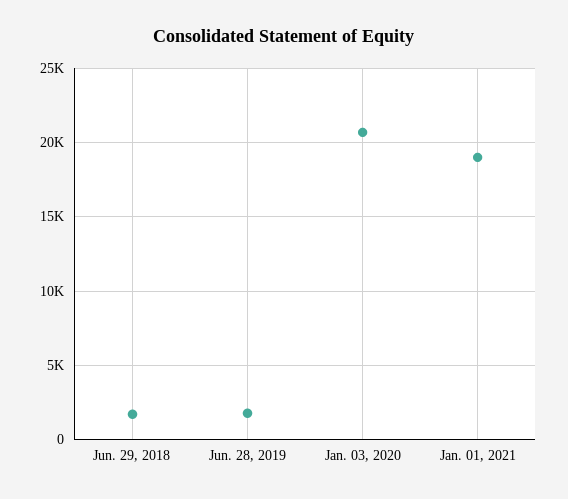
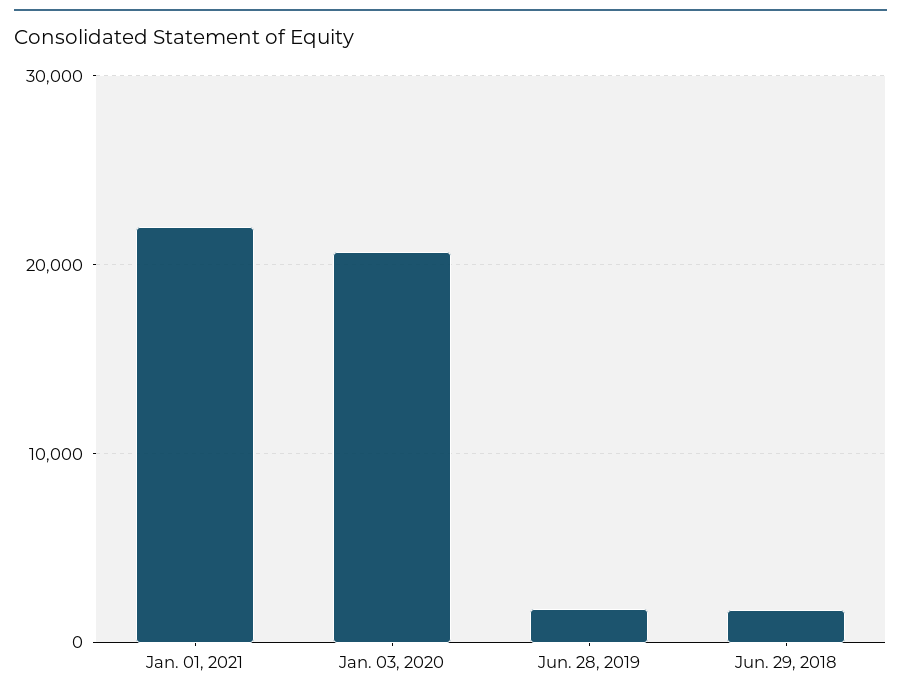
Jan. 01, 2021: 19000 -> 22000

